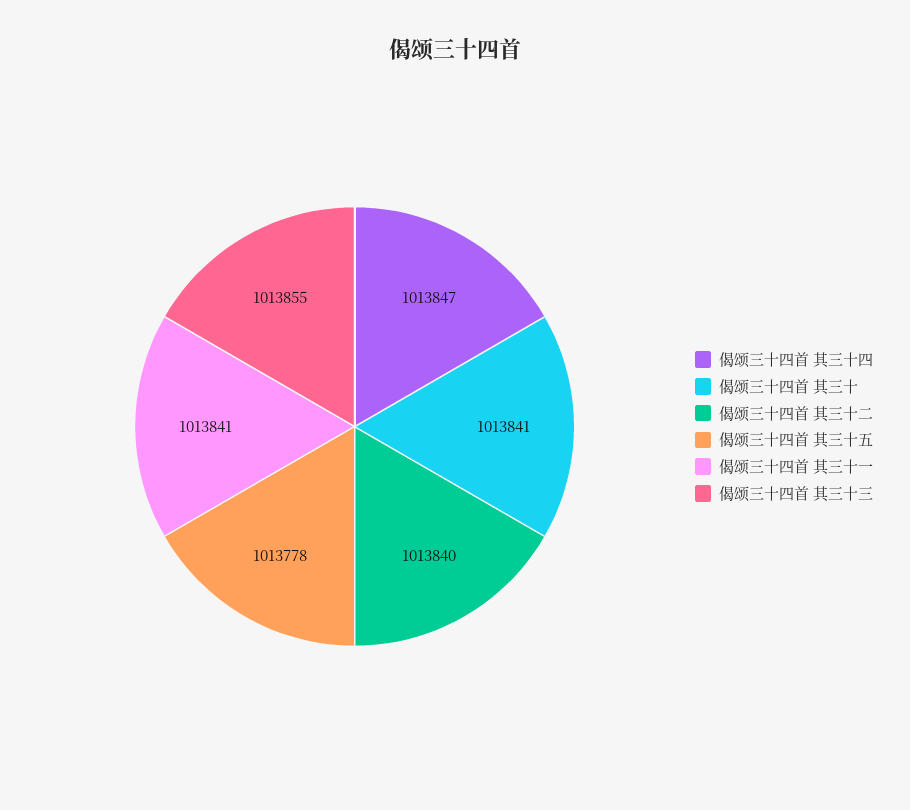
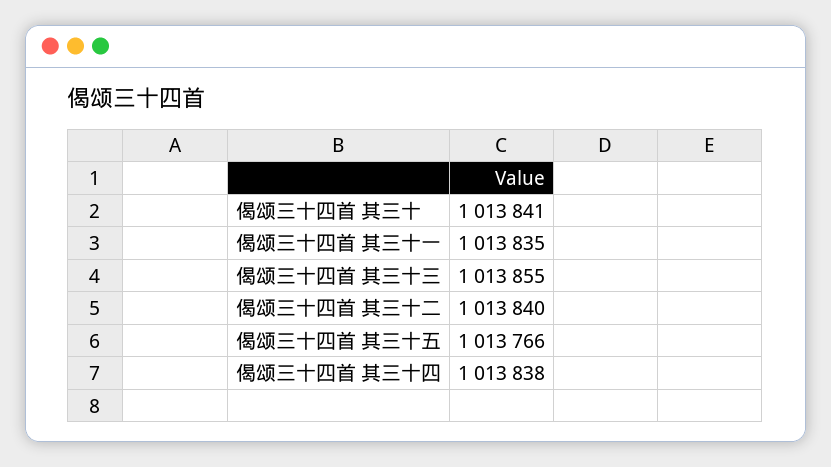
偈颂三十四首 其三十四: 1013847 -> 1013838
偈颂三十四首 其三十五: 1013778 -> 1013766
偈颂三十四首 其三十一: 1013841 -> 1013835

